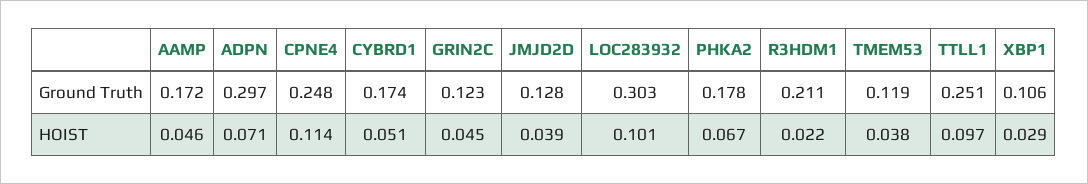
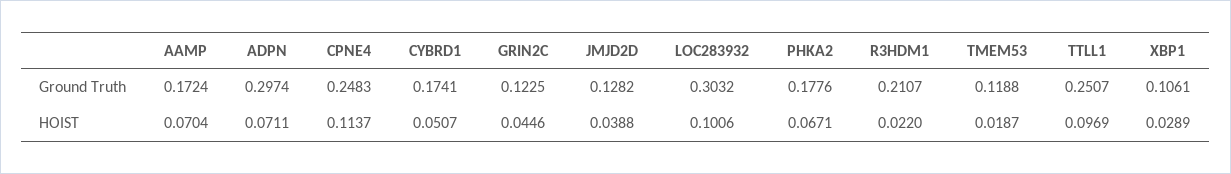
AAMP, HOIST: 0.046 -> 0.0704
TMEM53, HOIST: 0.038 -> 0.0187

